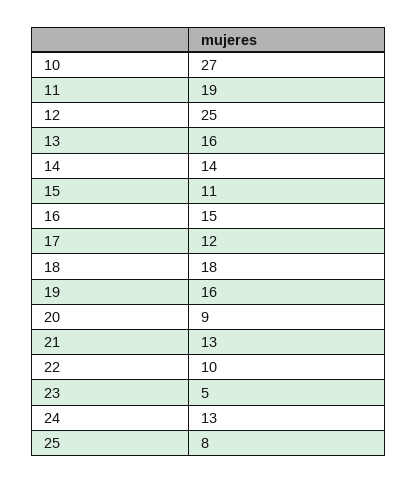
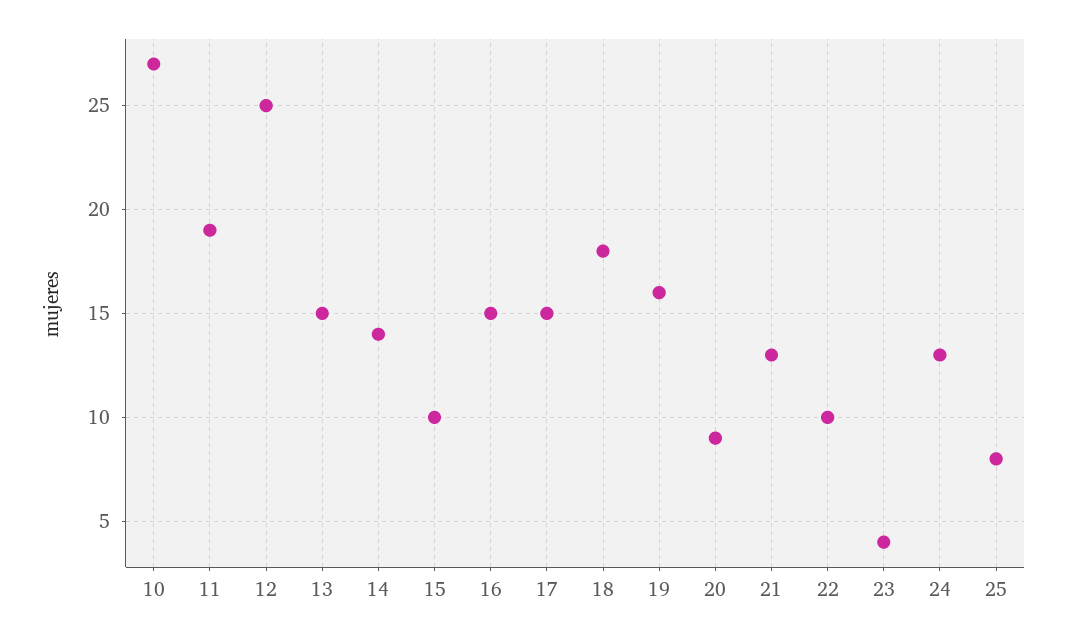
13: 16 -> 15
15: 11 -> 10
17: 12 -> 15
23: 5 -> 4

